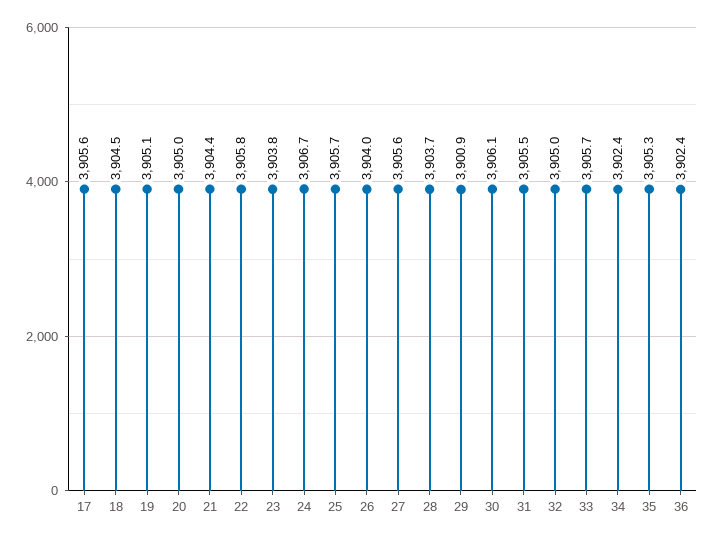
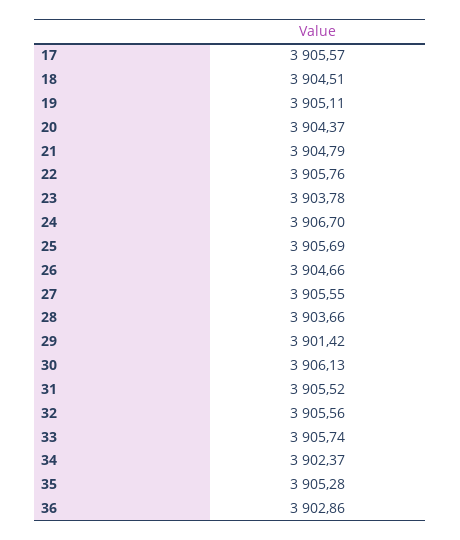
20: 3905 -> 3904.37
21: 3904.4 -> 3904.79
26: 3904 -> 3904.66
29: 3900.9 -> 3901.42
32: 3905 -> 3905.56
36: 3902.4 -> 3902.86

